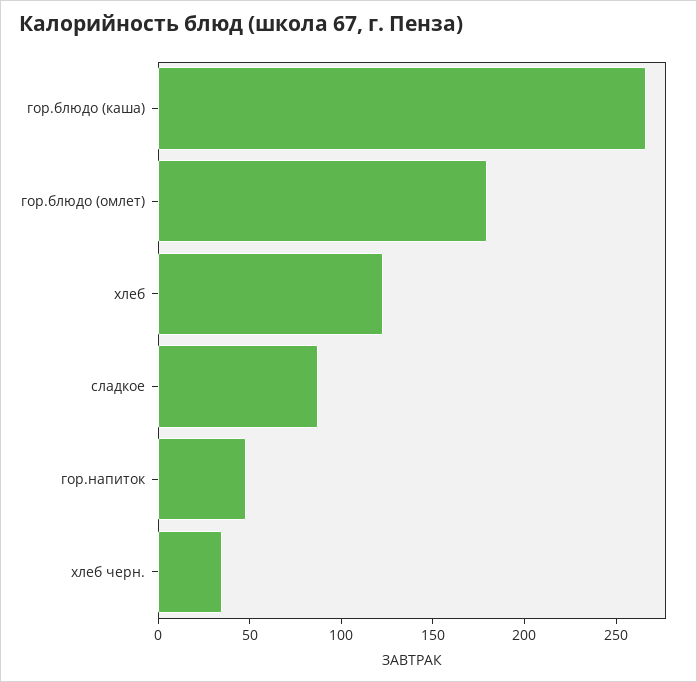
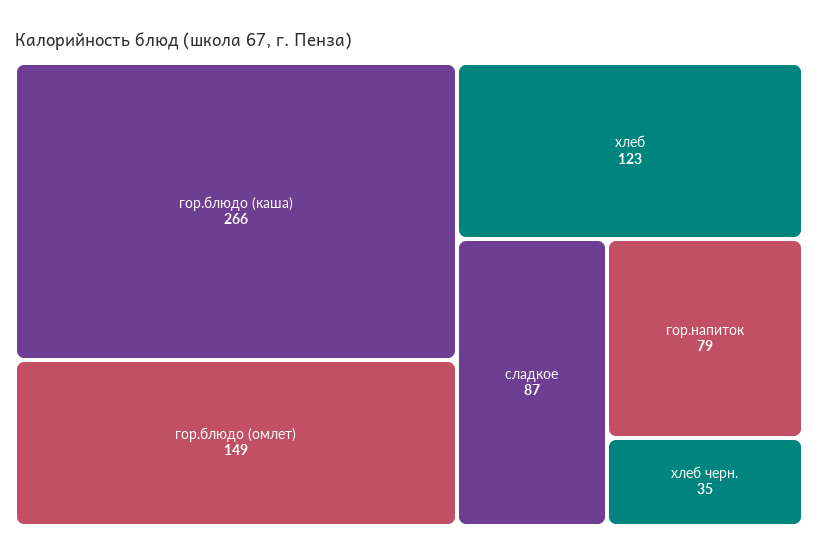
гор.блюдо (омлет): 180 -> 149
гор.напиток: 50 -> 79

